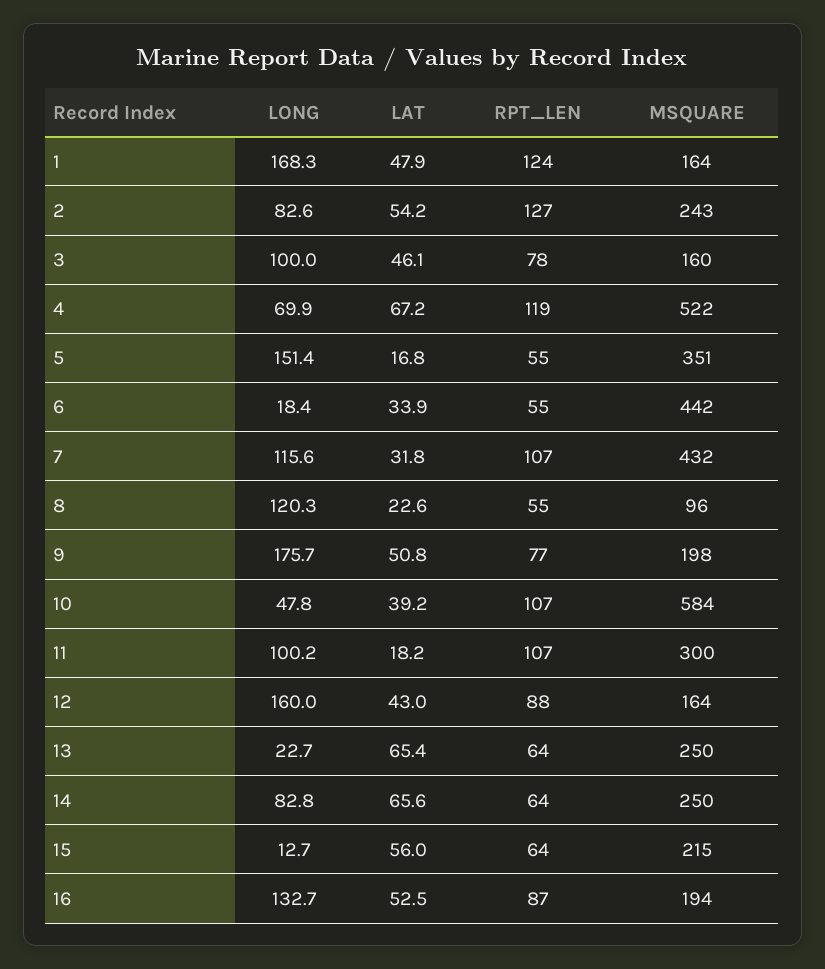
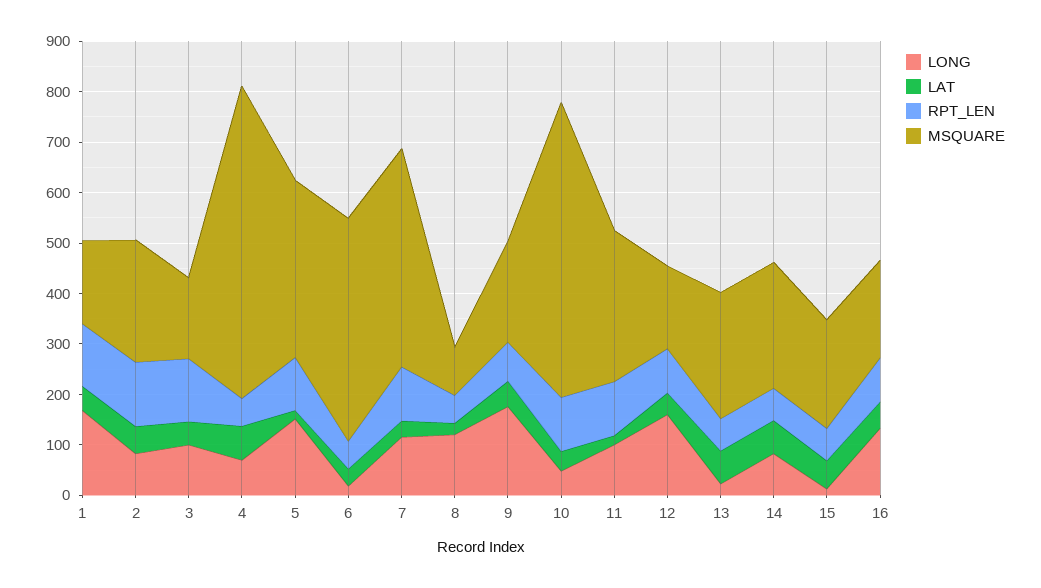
RPT_LEN, 3: 78 -> 120
RPT_LEN, 4: 119 -> 60
MSQUARE, 4: 522 -> 620
RPT_LEN, 5: 55 -> 100

